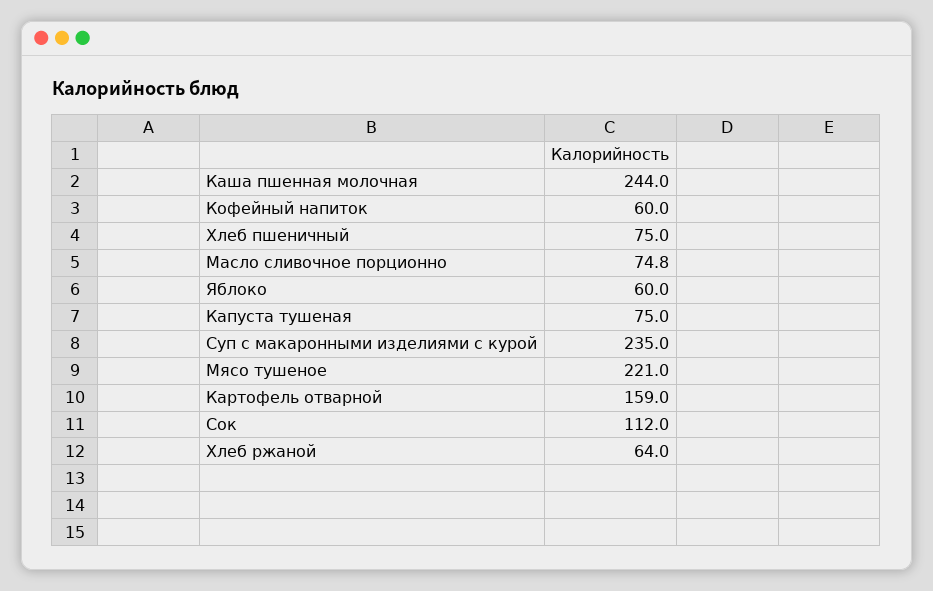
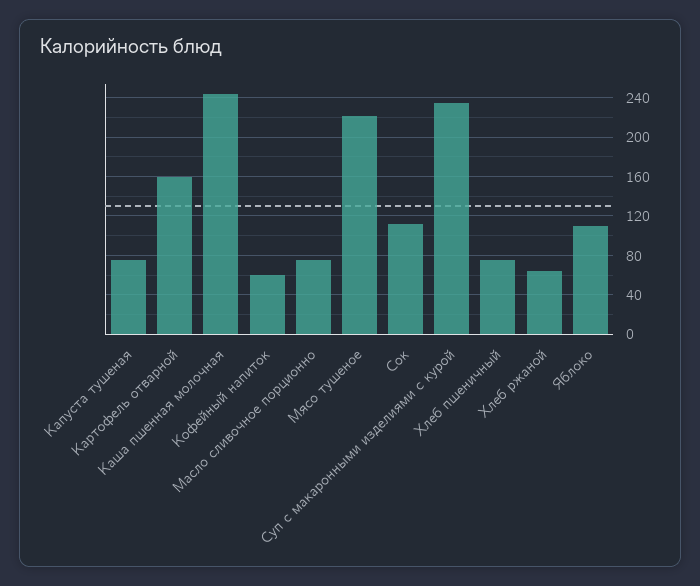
Яблоко: 60 -> 110

